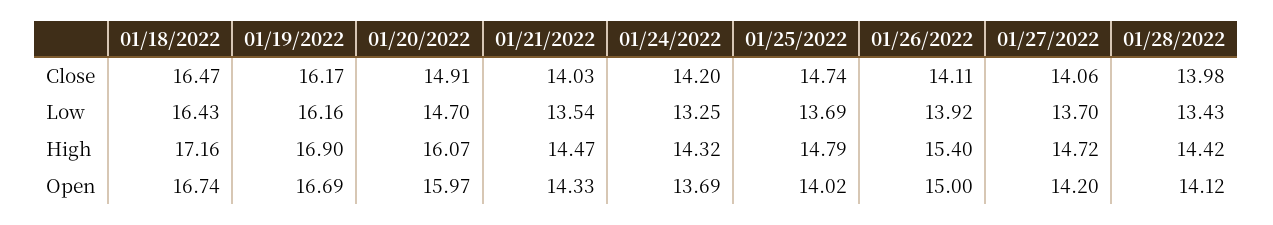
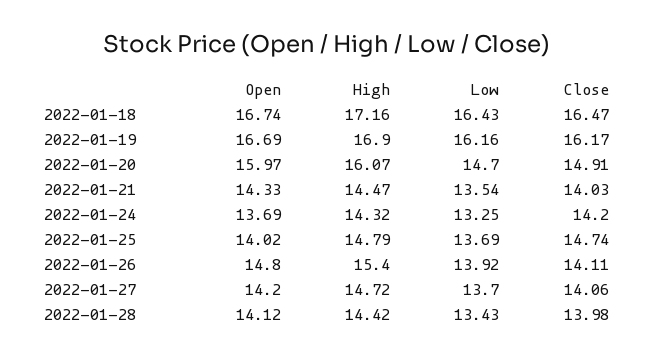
01/26/2022, Open: 15 -> 14.8

